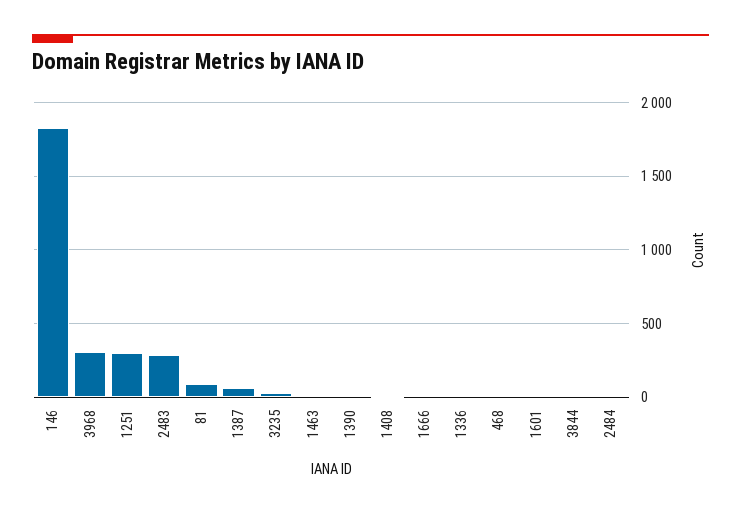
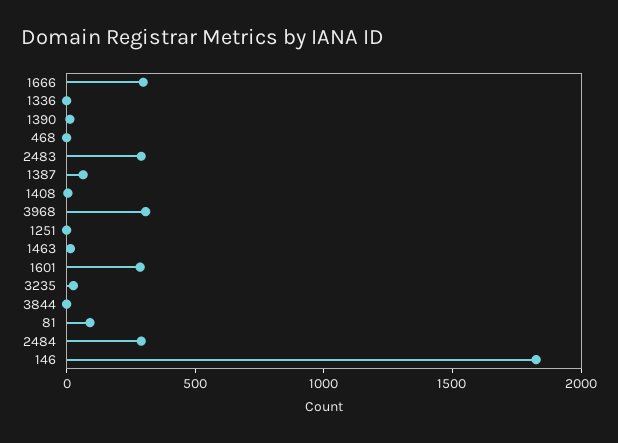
1251: 300 -> 0
1666: 0 -> 300
1601: 0 -> 300
2484: 0 -> 300

